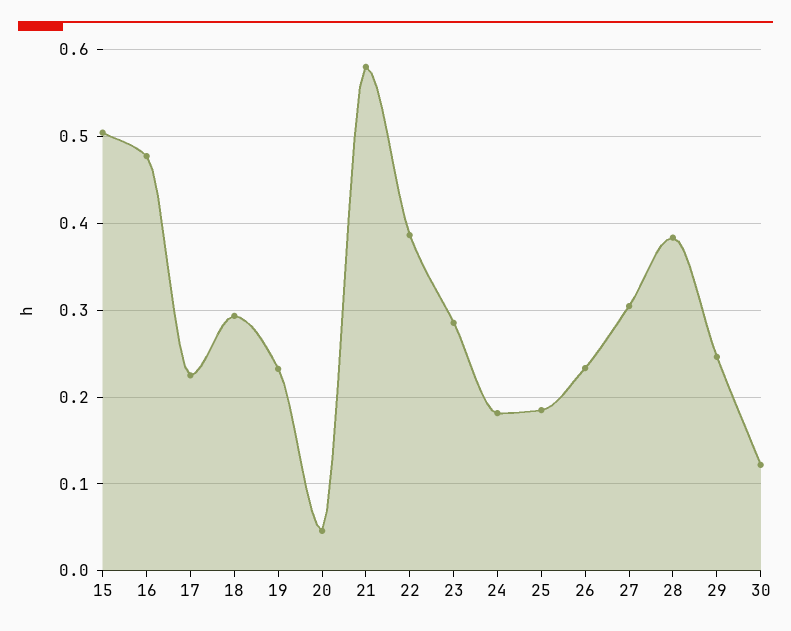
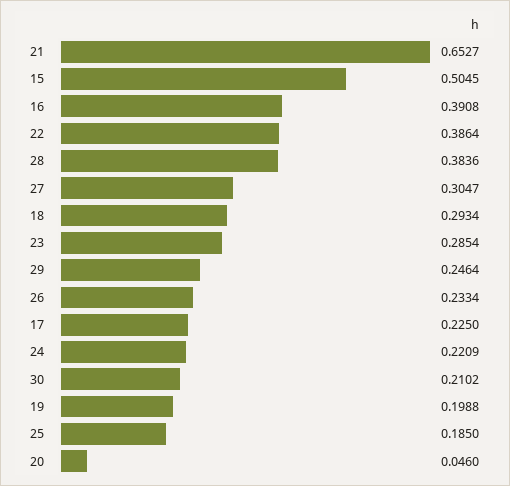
16: 0.48 -> 0.3908
19: 0.23 -> 0.1988
21: 0.58 -> 0.6527
24: 0.18 -> 0.2209
30: 0.12 -> 0.2102

